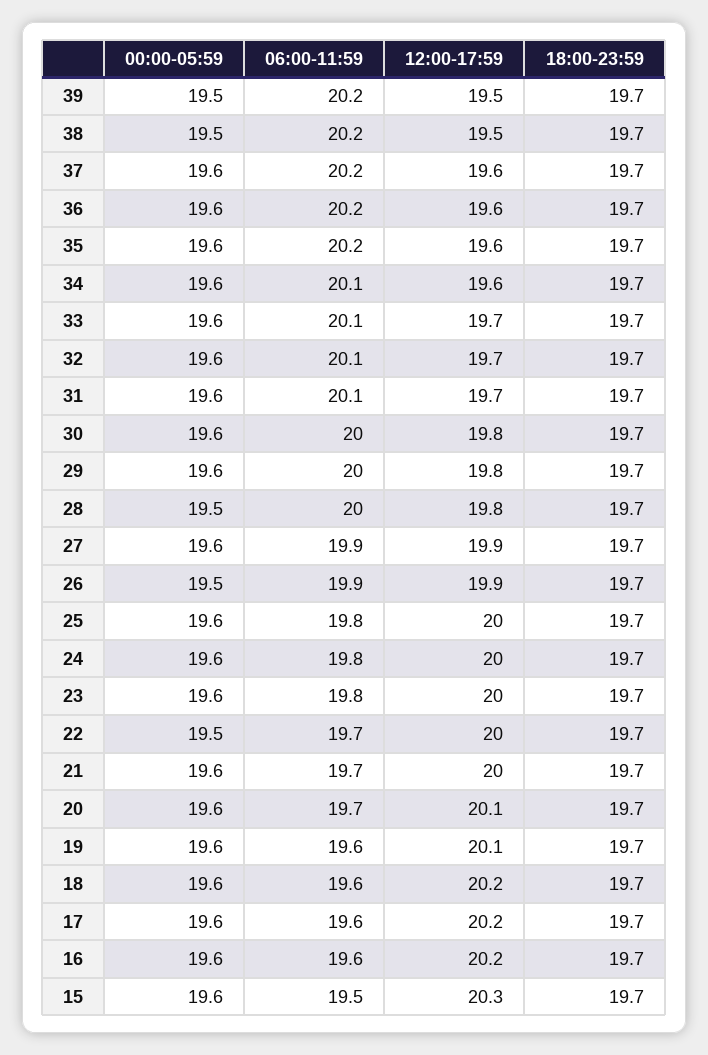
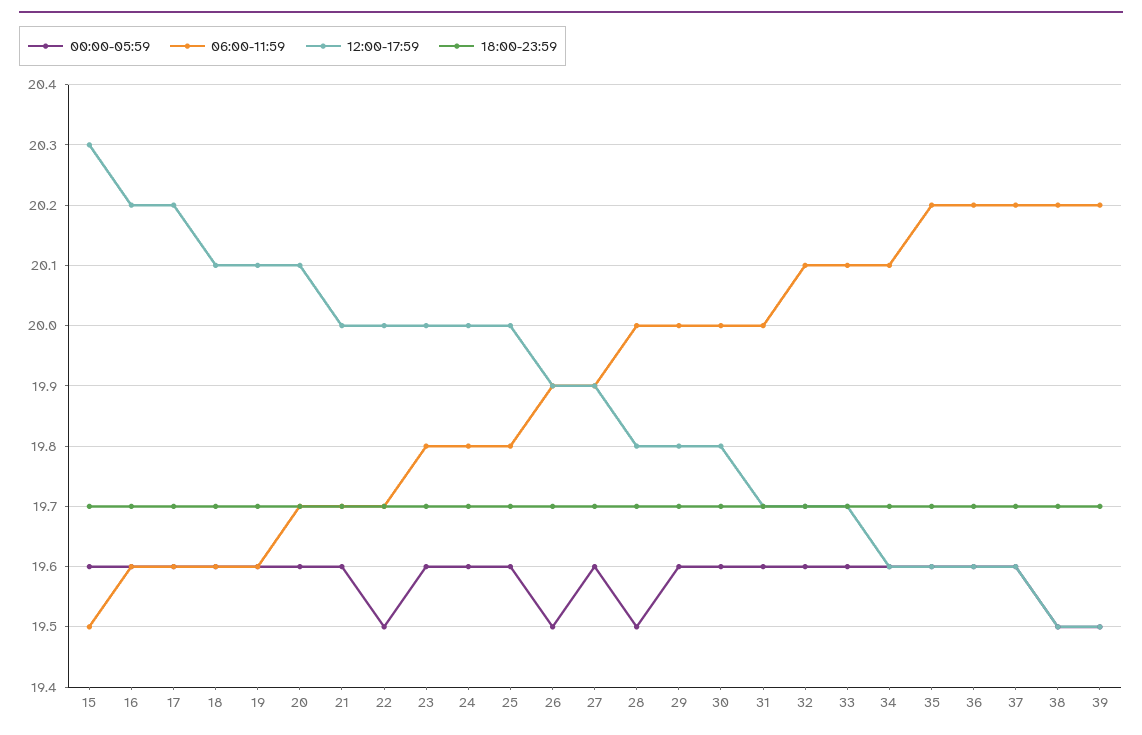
06:00-11:59, 31: 20.1 -> 20
12:00-17:59, 18: 20.2 -> 20.1

